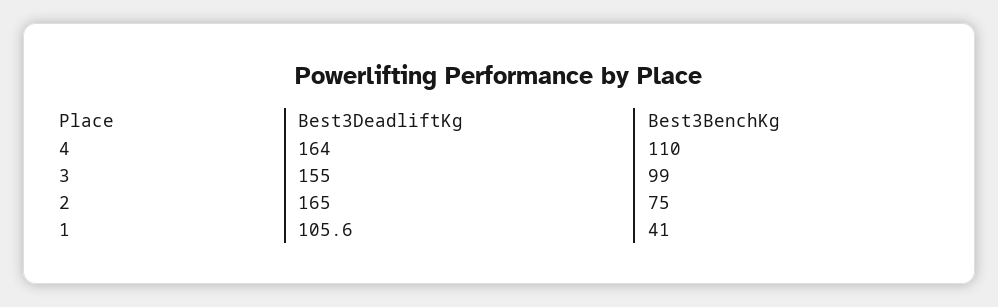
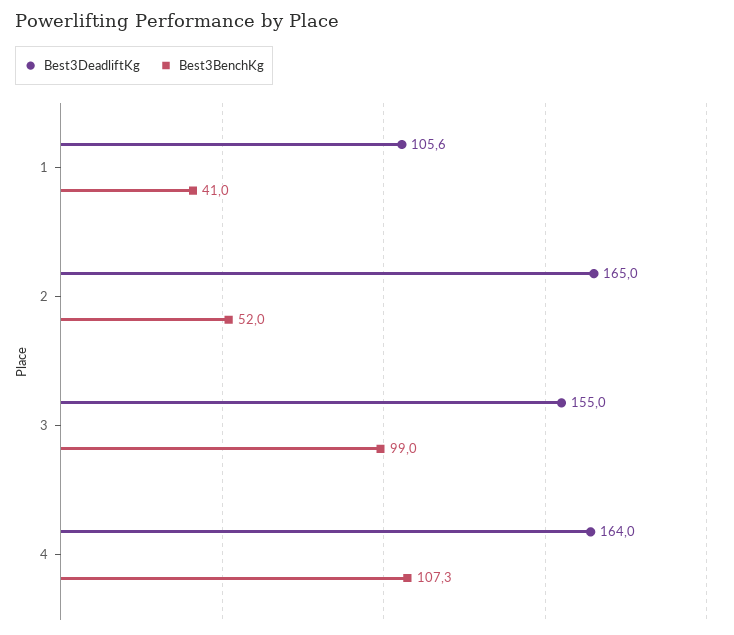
Best3BenchKg, 4: 110 -> 107.3
Best3BenchKg, 2: 75 -> 52

